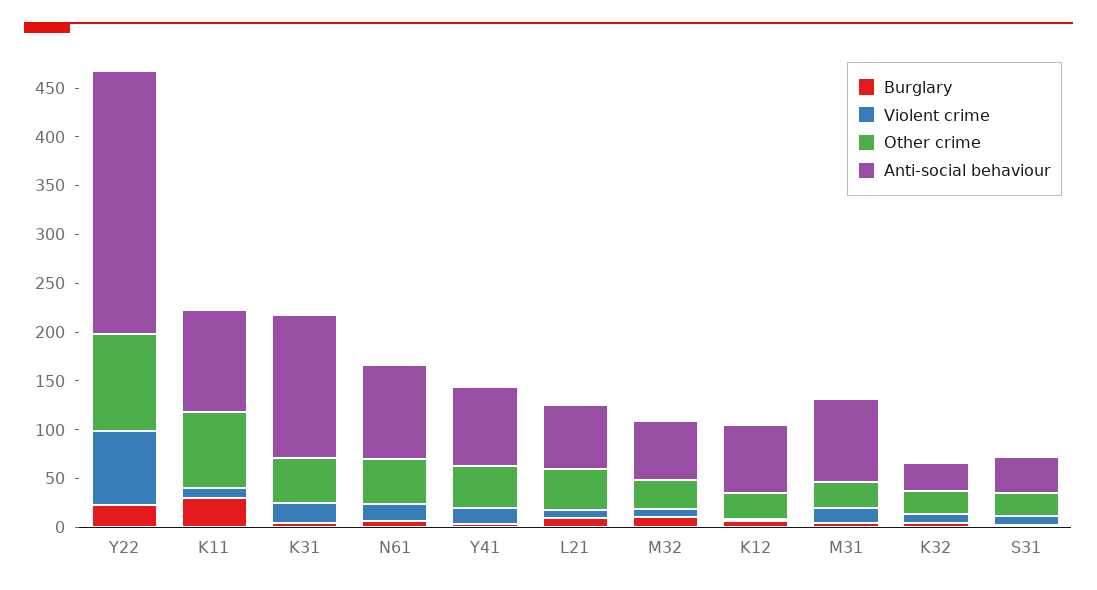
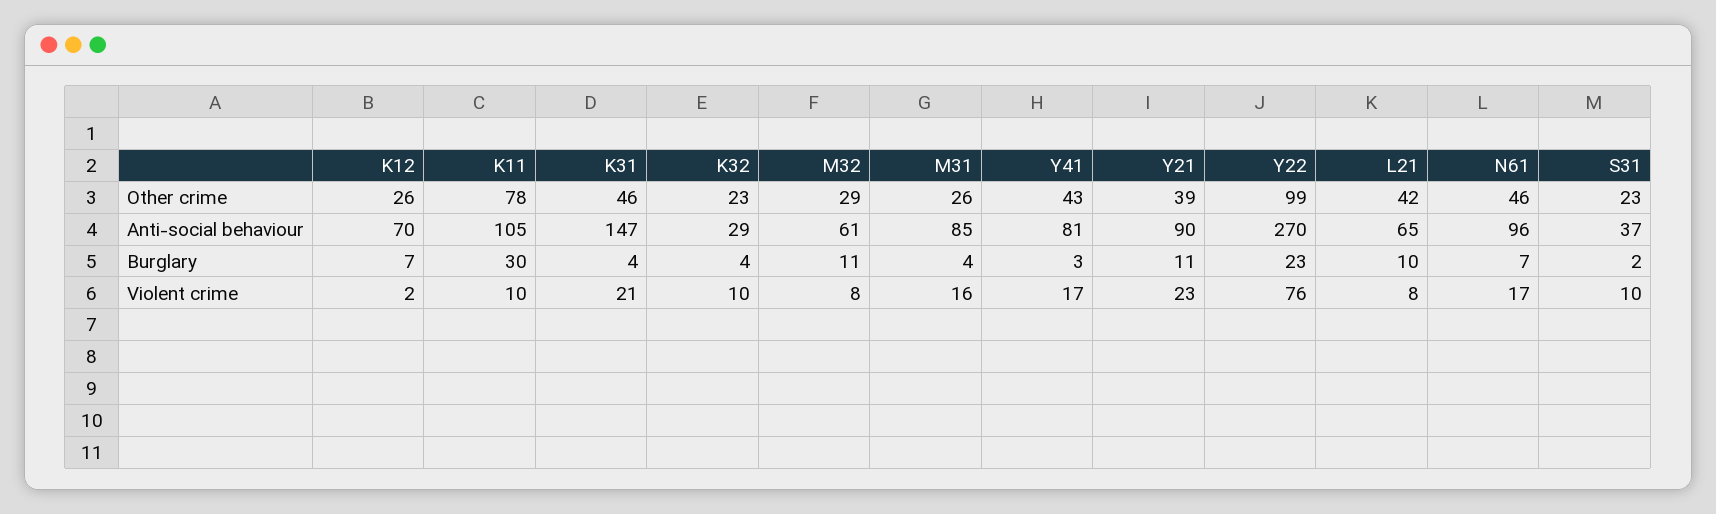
Other crime, Y21: none -> 39
Anti-social behaviour, Y21: none -> 90
Burglary, Y21: none -> 11
Violent crime, Y21: none -> 23

